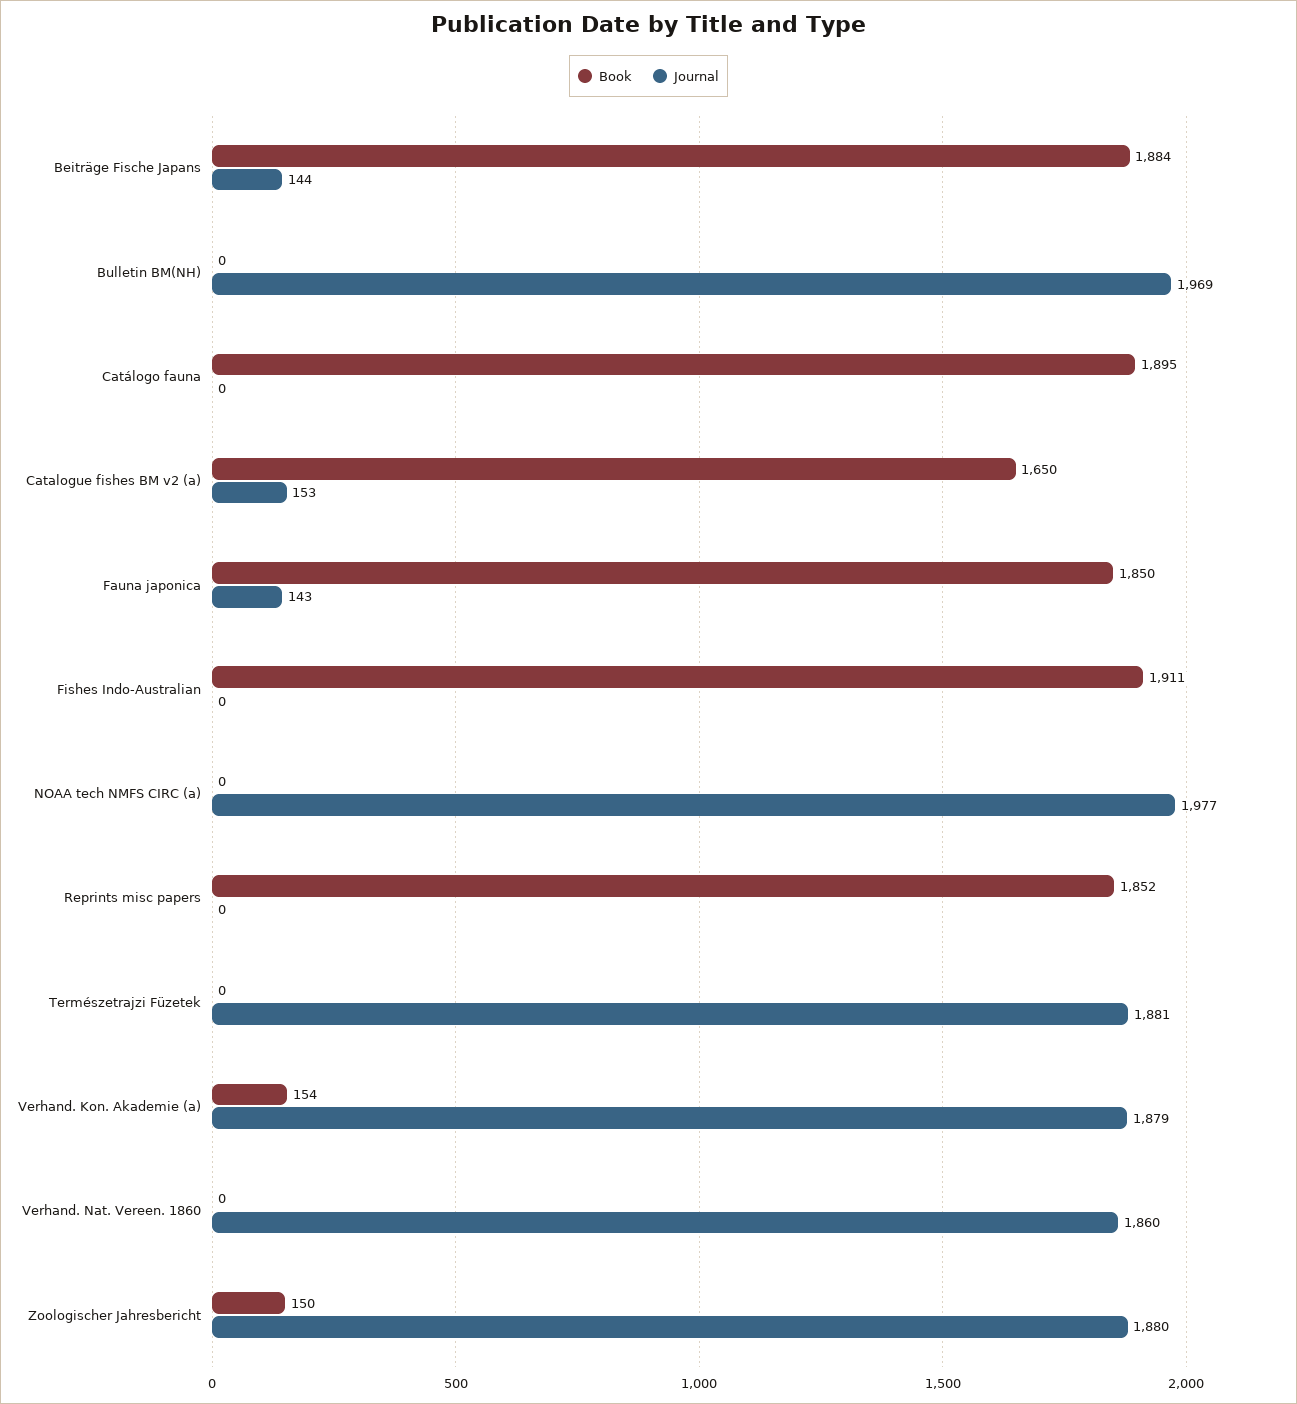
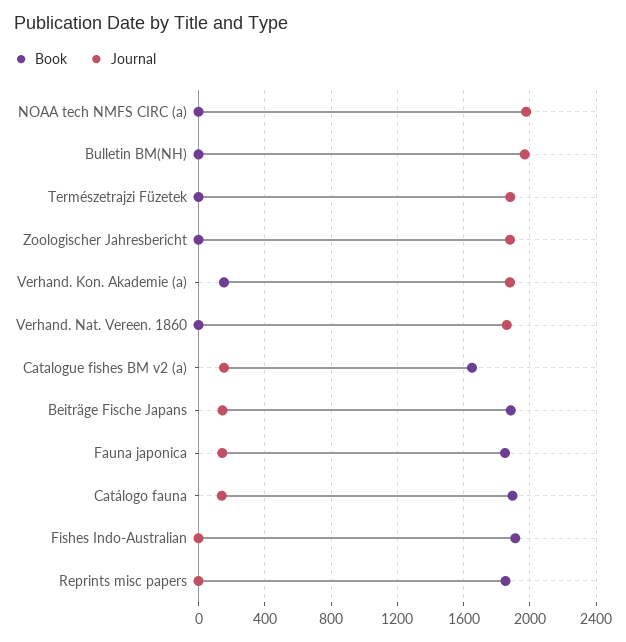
Journal, Catálogo fauna: 0 -> 150
Book, Zoologischer Jahresbericht: 150 -> 0

